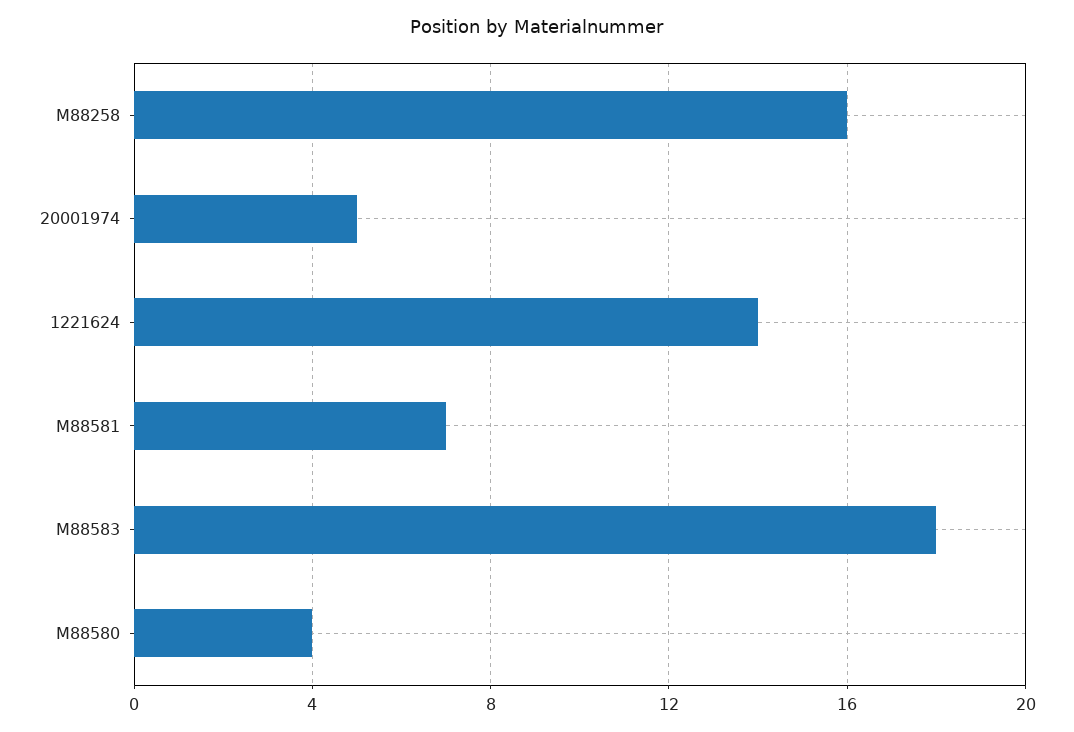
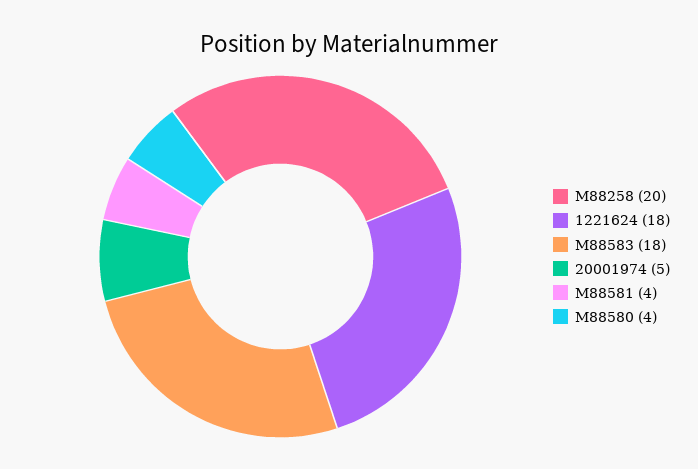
M88258: 16 -> 20
1221624: 14 -> 18
M88581: 7 -> 4

